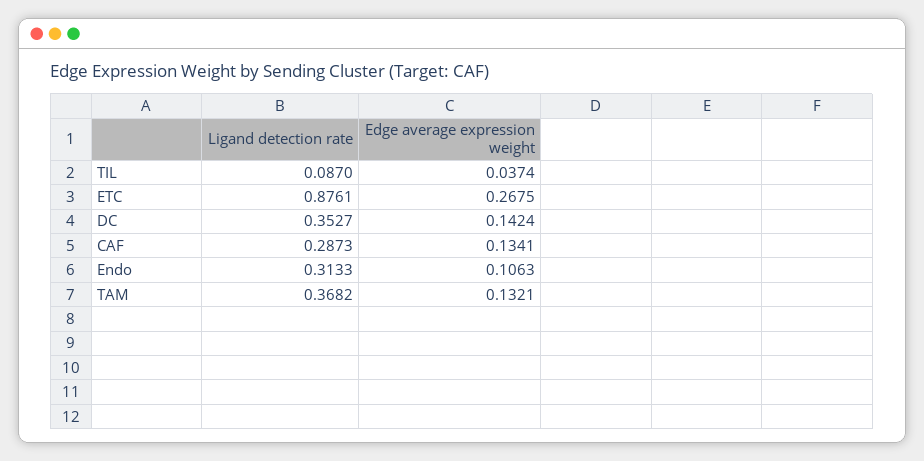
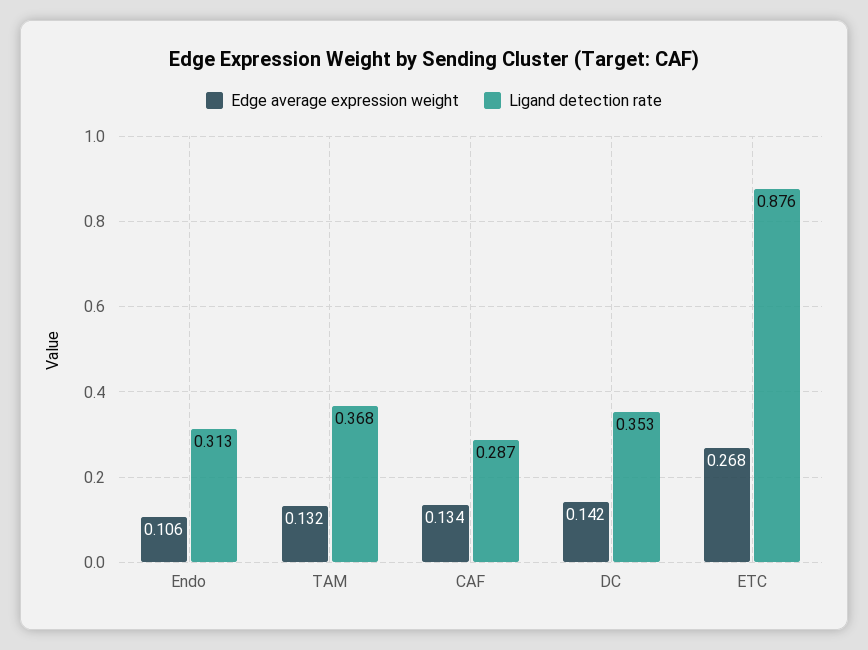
Ligand detection rate, TIL: 0.087 -> none
Edge average expression weight, TIL: 0.0374 -> none

